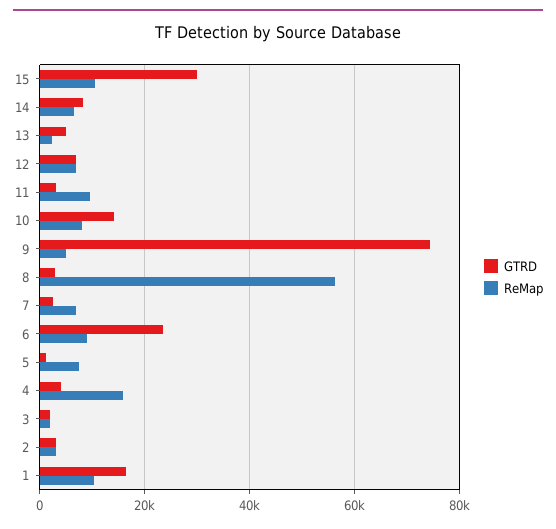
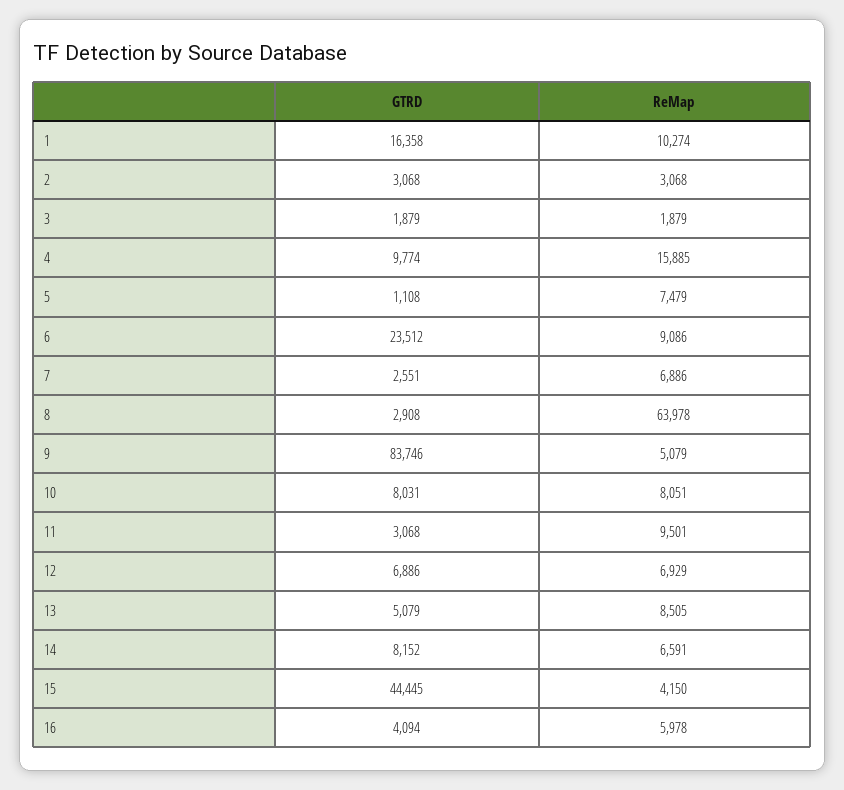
GTRD, 15: 30000 -> 44445
ReMap, 15: 10000 -> 4150
ReMap, 13: 2000 -> 8505
GTRD, 10: 14000 -> 8031
GTRD, 9: 74000 -> 83746
ReMap, 8: 56000 -> 63978
GTRD, 4: 4000 -> 9774
GTRD, 16: none -> 4094
ReMap, 16: none -> 5978

